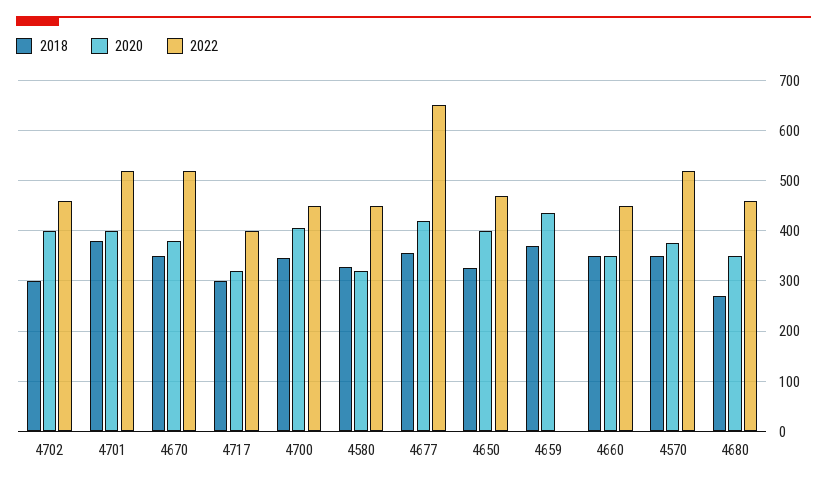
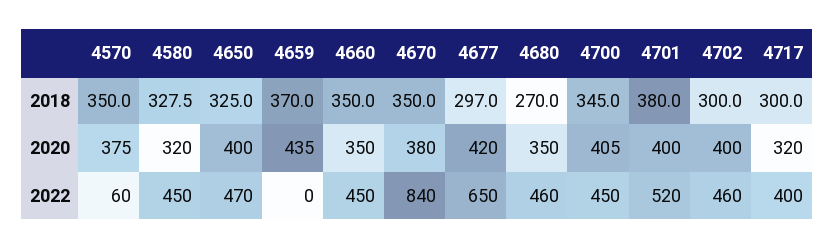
2022, 4670: 520 -> 840
2018, 4677: 360 -> 297
2022, 4570: 520 -> 60

